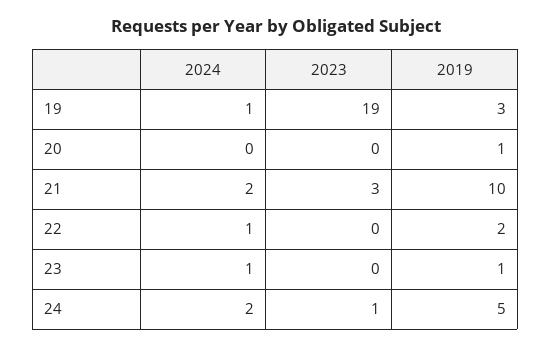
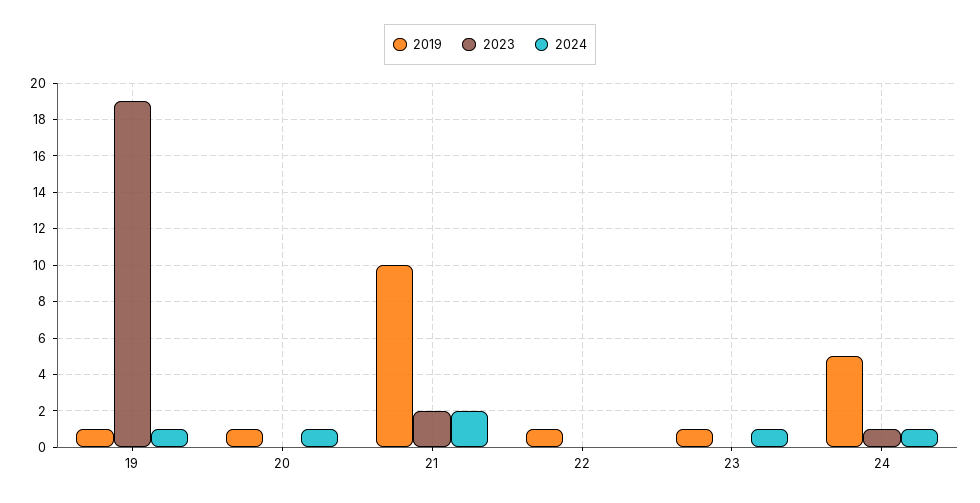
2019, 19: 3 -> 1
2024, 20: 0 -> 1
2023, 21: 3 -> 2
2024, 22: 1 -> 0
2019, 22: 2 -> 1
2024, 24: 2 -> 1

